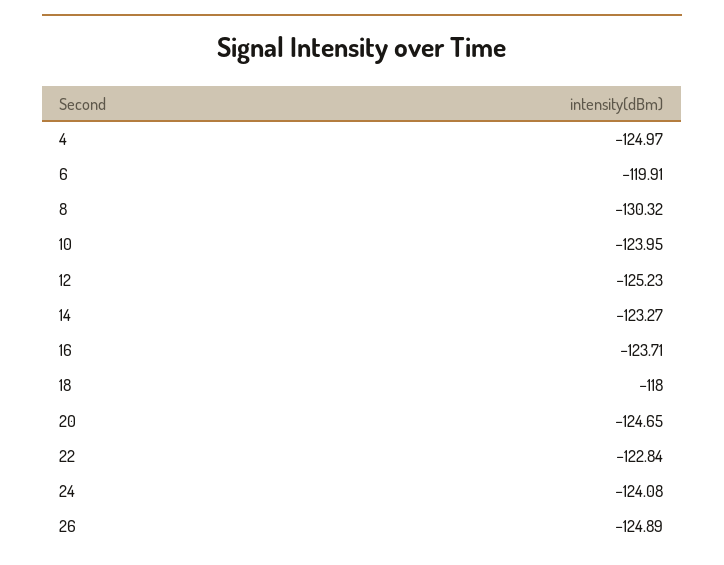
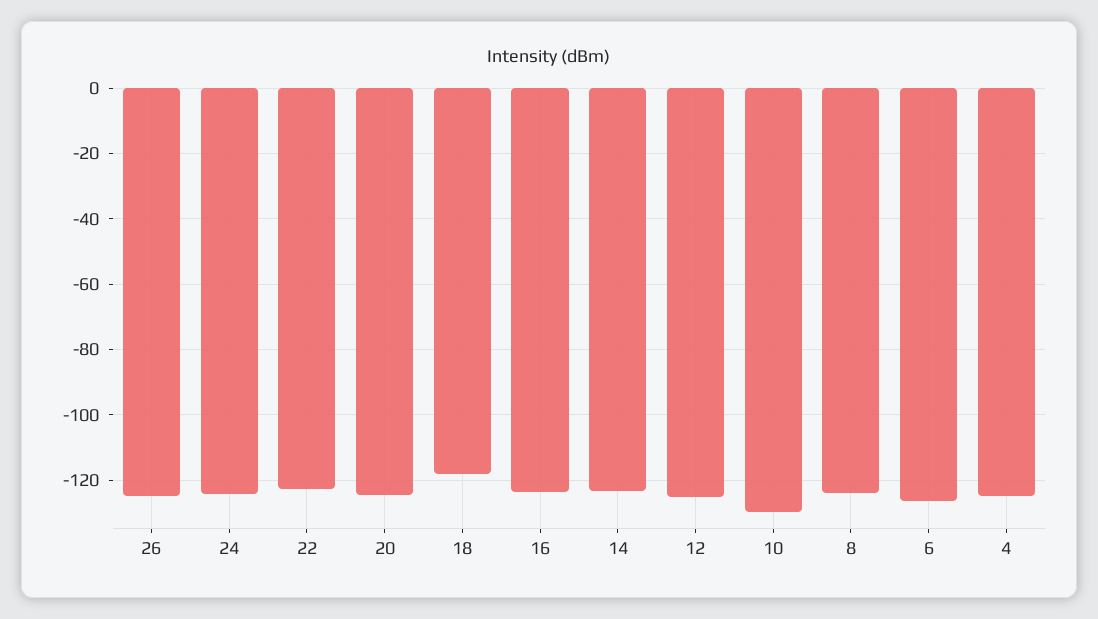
6: -119.91 -> -126
8: -130.32 -> -124
10: -123.95 -> -130

